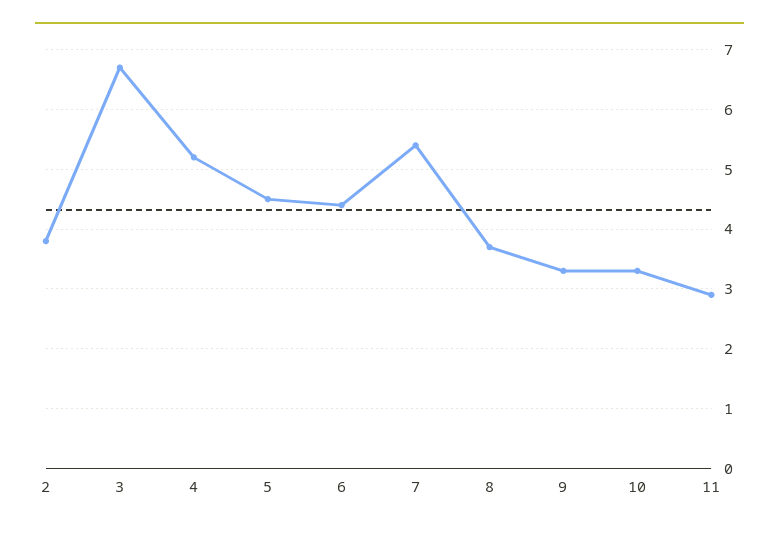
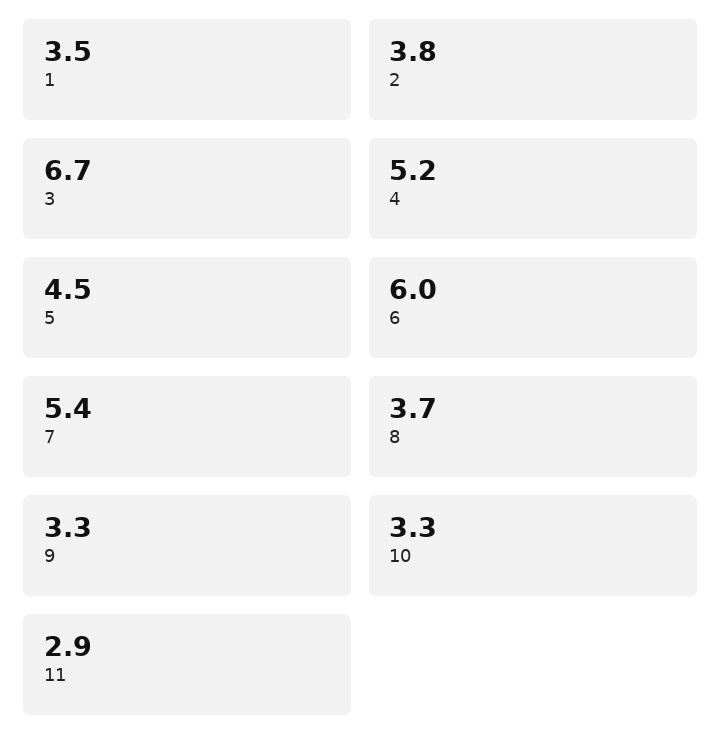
6: 4.5 -> 6
1: none -> 3.5

